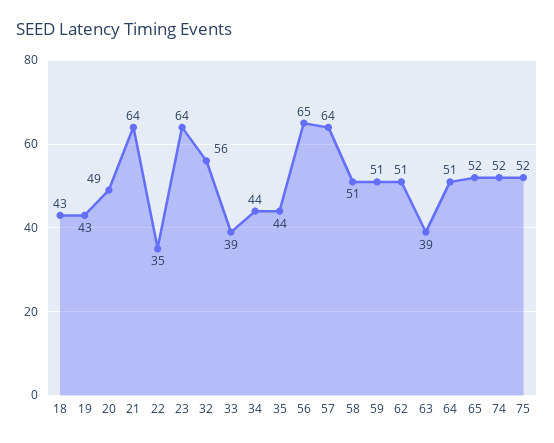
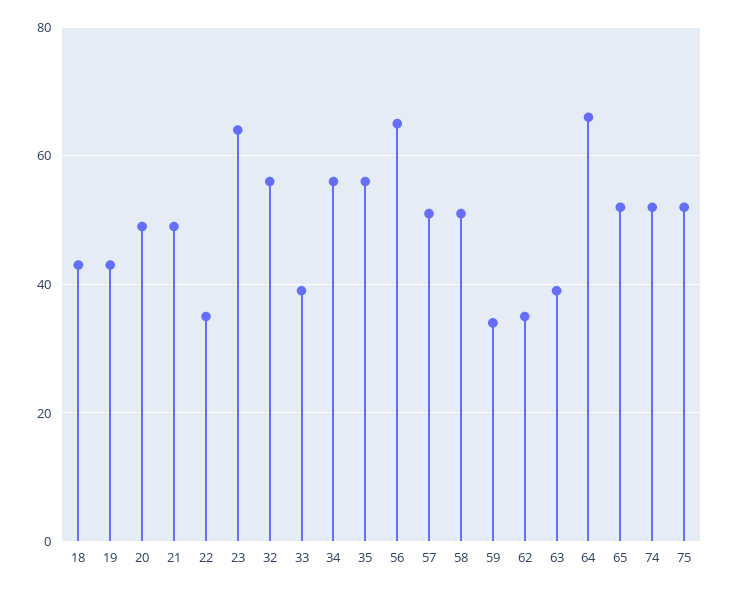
21: 64 -> 50
34: 44 -> 55
35: 44 -> 55
57: 64 -> 50
59: 51 -> 35
62: 51 -> 35
64: 51 -> 65

